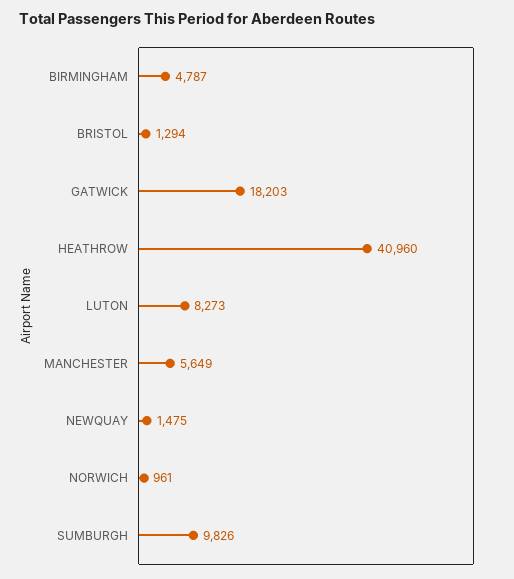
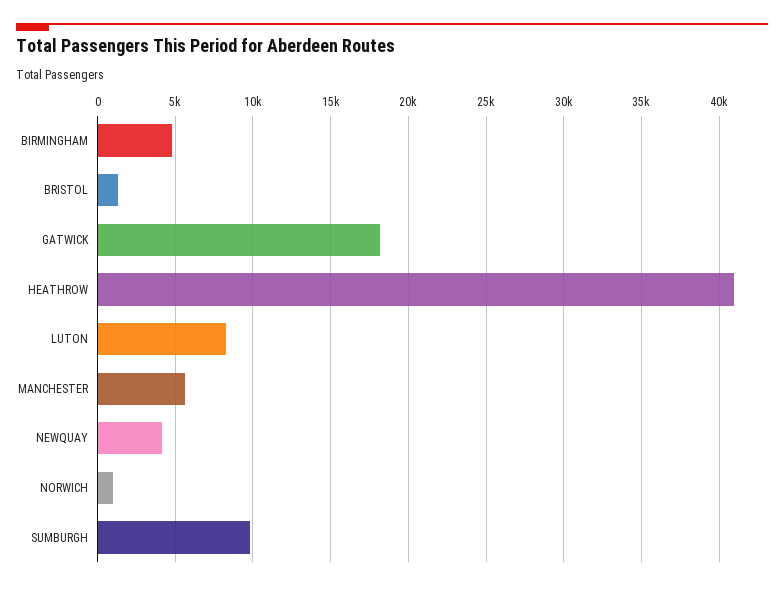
NEWQUAY: 1475 -> 4000

